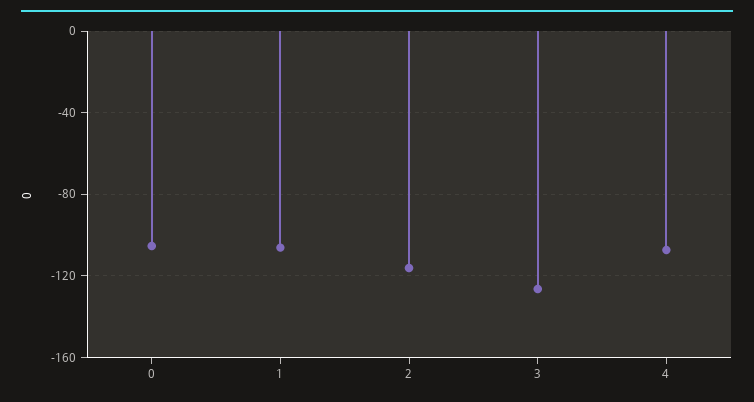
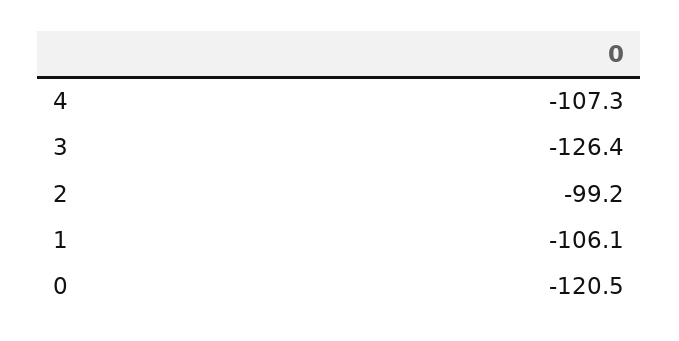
0: -105 -> -120.5
2: -115 -> -99.2

